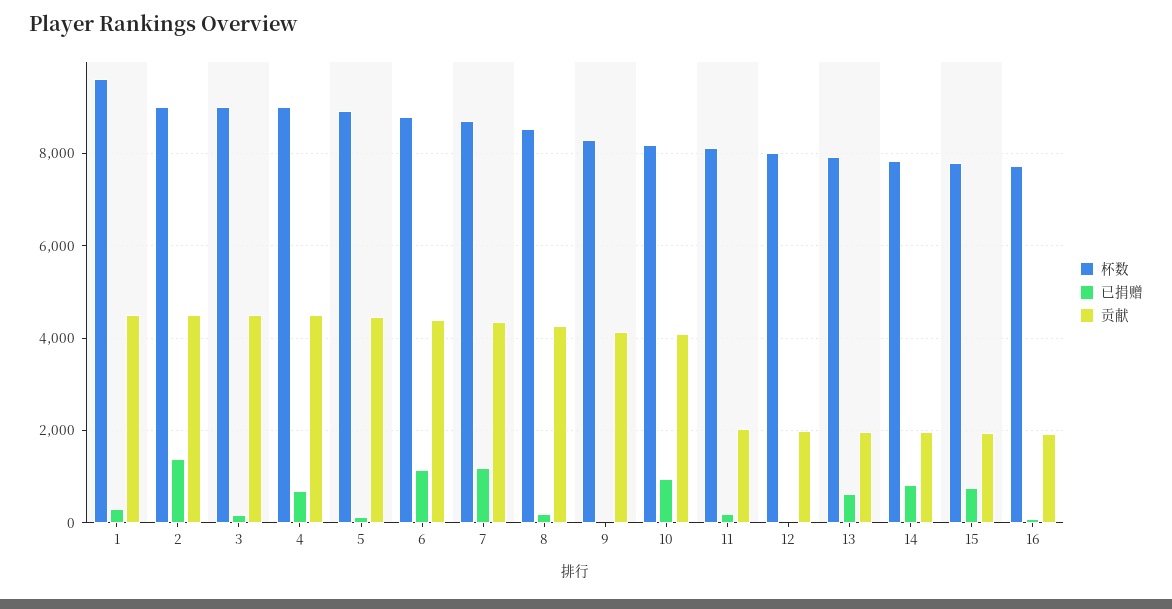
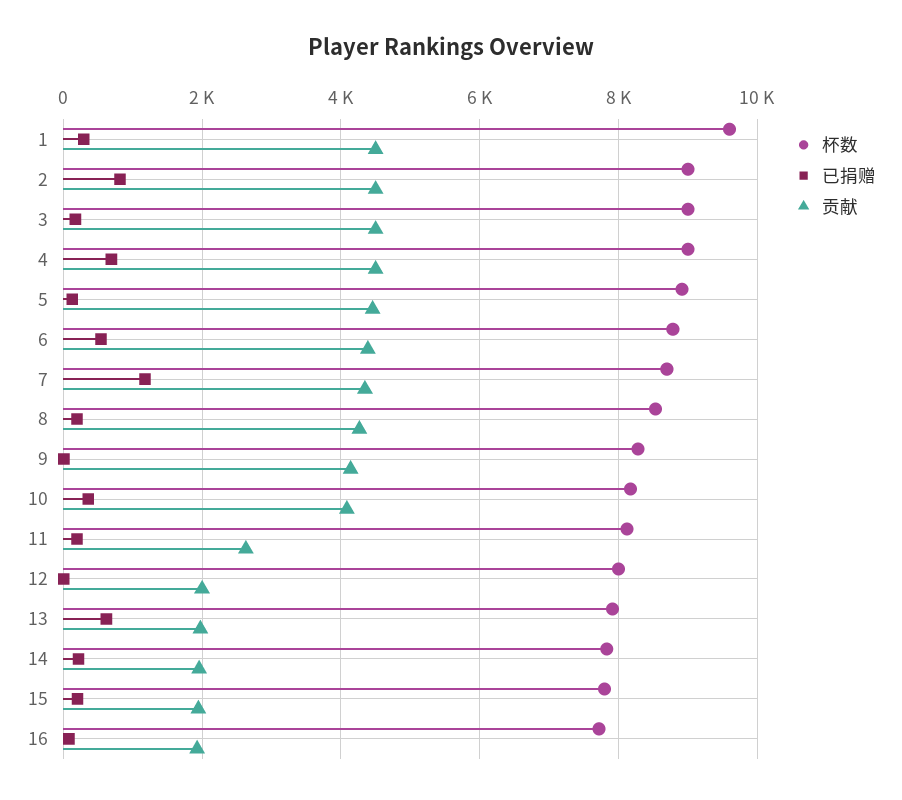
已捐赠, 2: 1400 -> 800
已捐赠, 6: 1200 -> 600
已捐赠, 10: 1000 -> 400
贡献, 11: 2000 -> 2600
已捐赠, 14: 800 -> 200
已捐赠, 15: 800 -> 200

